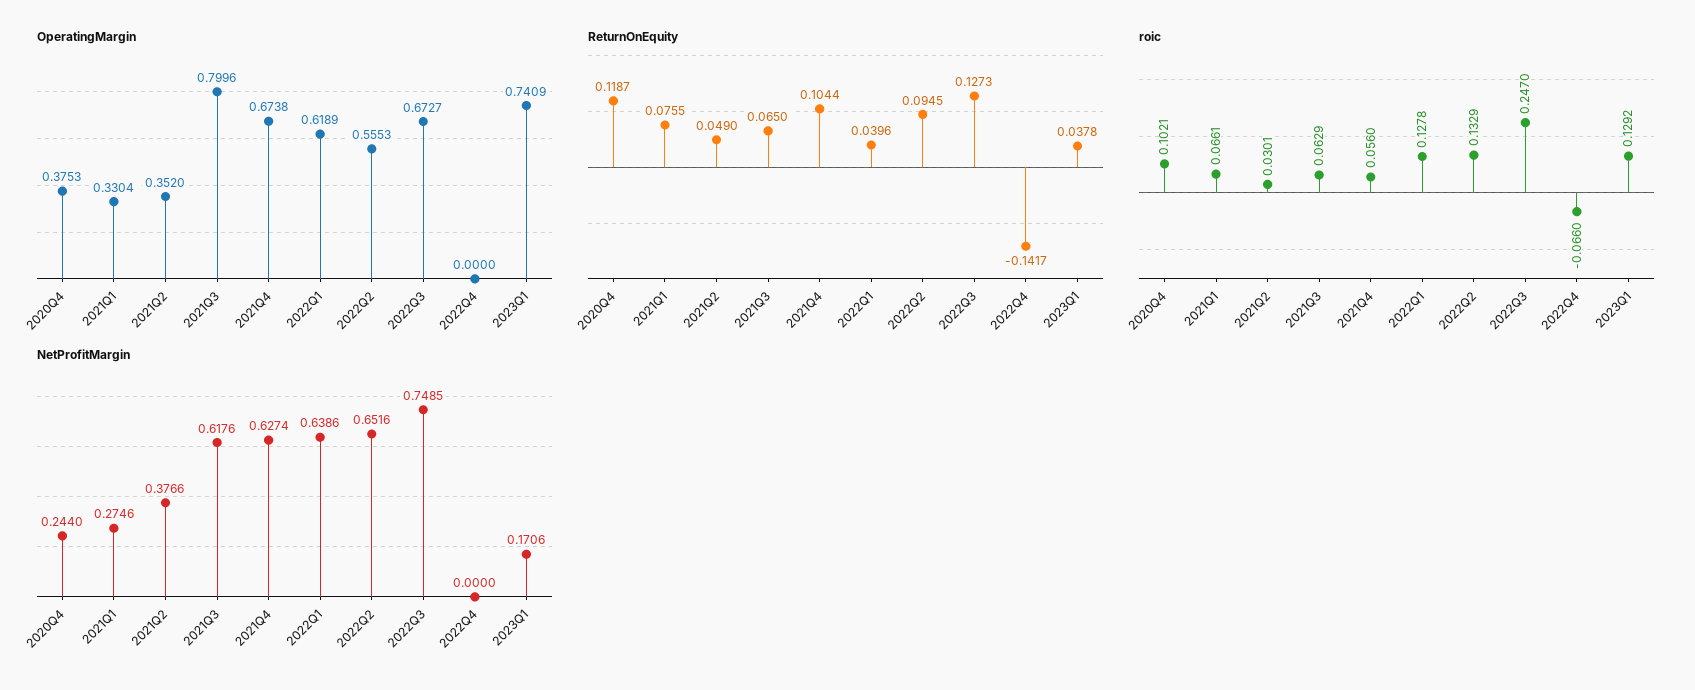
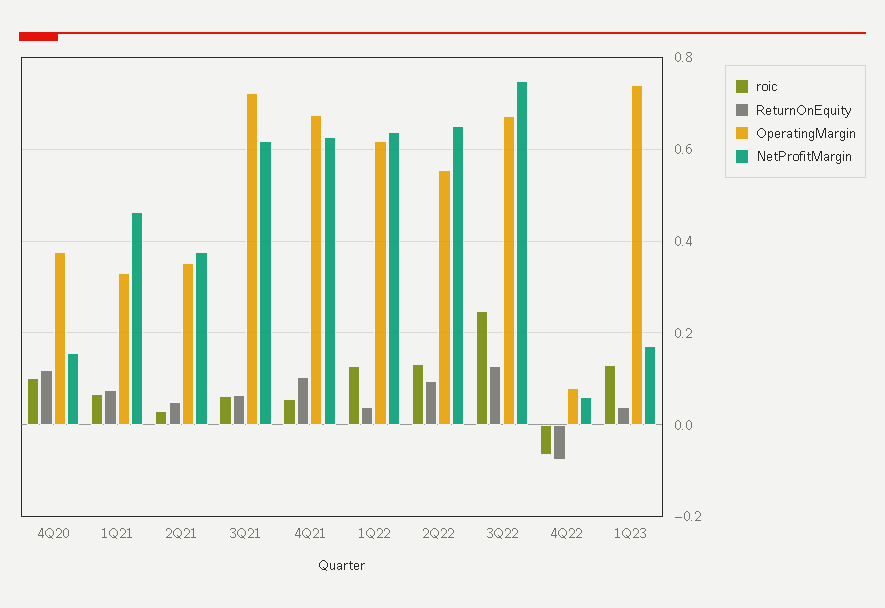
OperatingMargin, 2021Q3: 0.7996 -> 0.72
OperatingMargin, 2022Q4: 0 -> 0.08
ReturnOnEquity, 2022Q4: -0.1417 -> -0.08
NetProfitMargin, 2020Q4: 0.244 -> 0.16
NetProfitMargin, 2021Q1: 0.2746 -> 0.46
NetProfitMargin, 2022Q4: 0 -> 0.06

